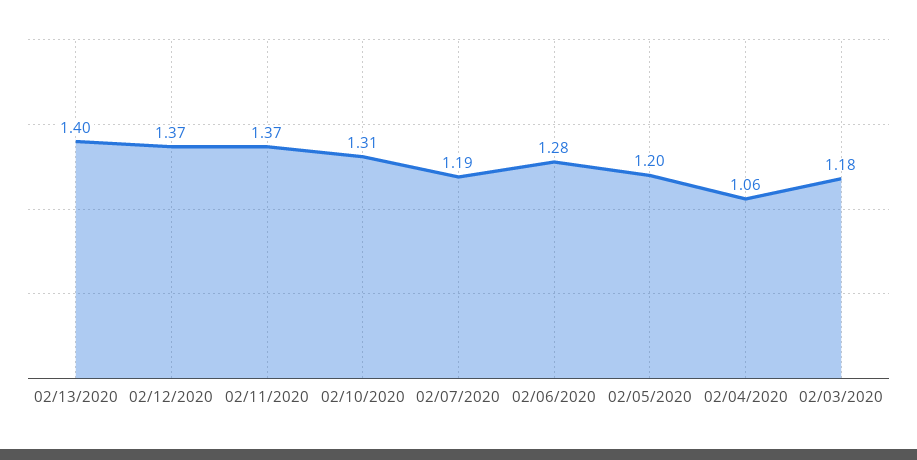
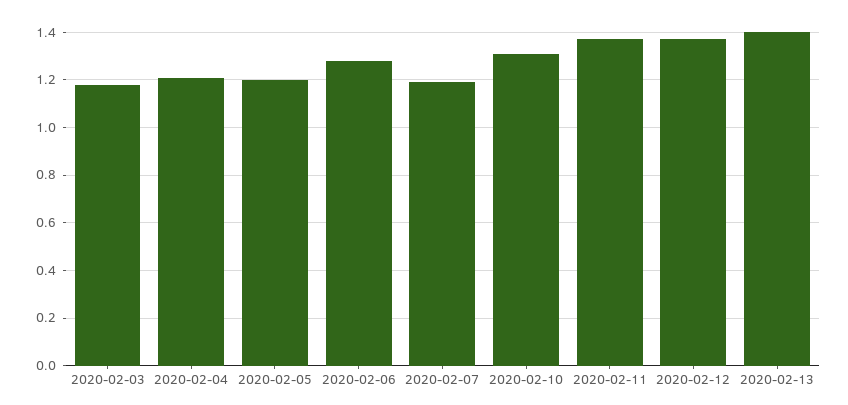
02/04/2020: 1.06 -> 1.2

